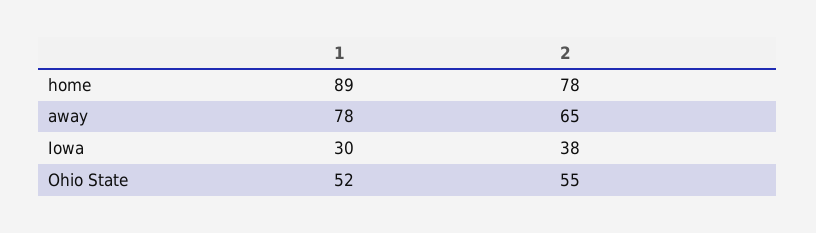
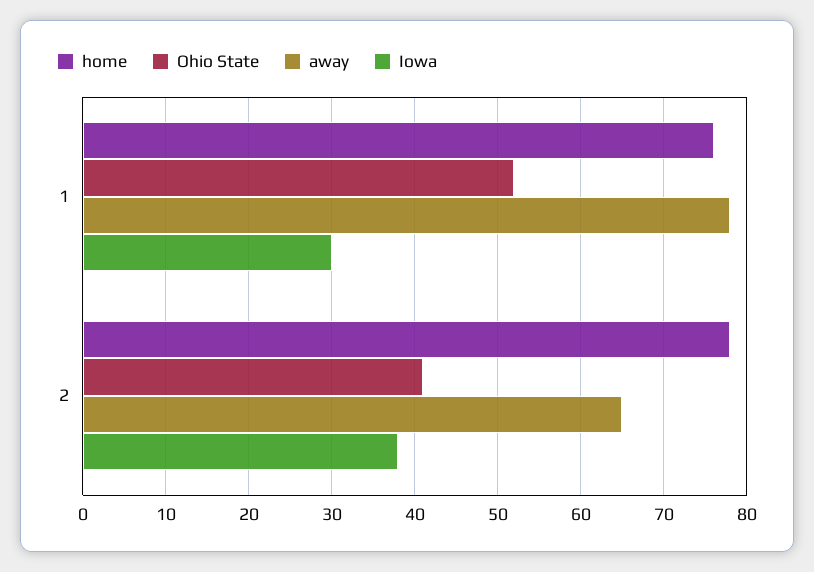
home, 1: 89 -> 76
Ohio State, 2: 55 -> 41

